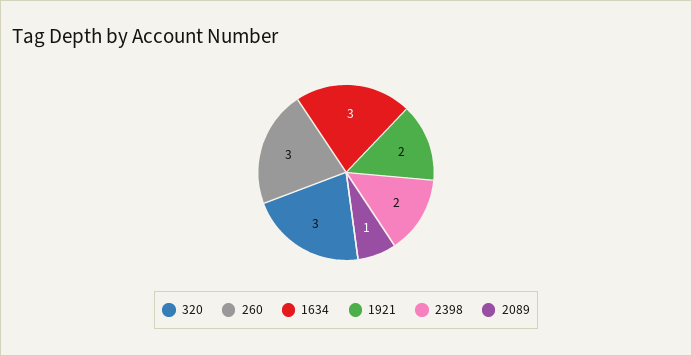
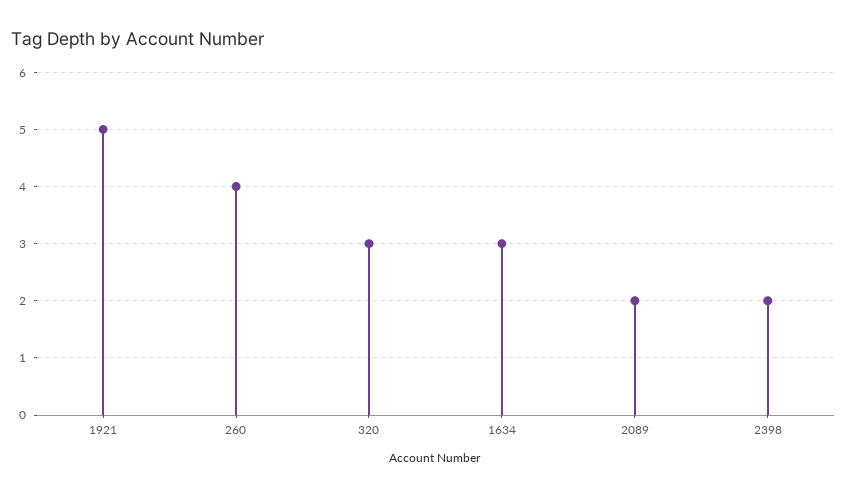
260: 3 -> 4
1921: 2 -> 5
2089: 1 -> 2

